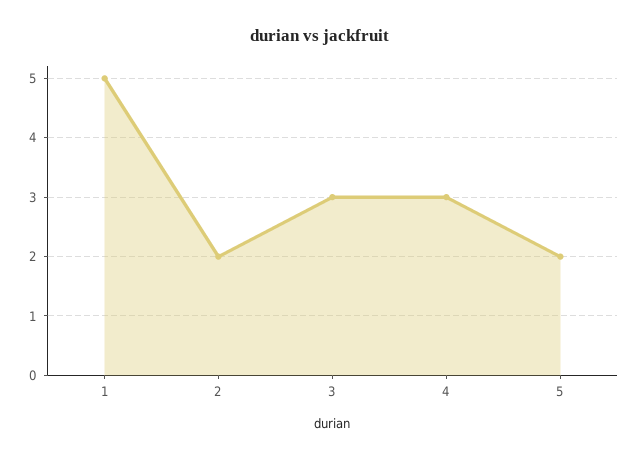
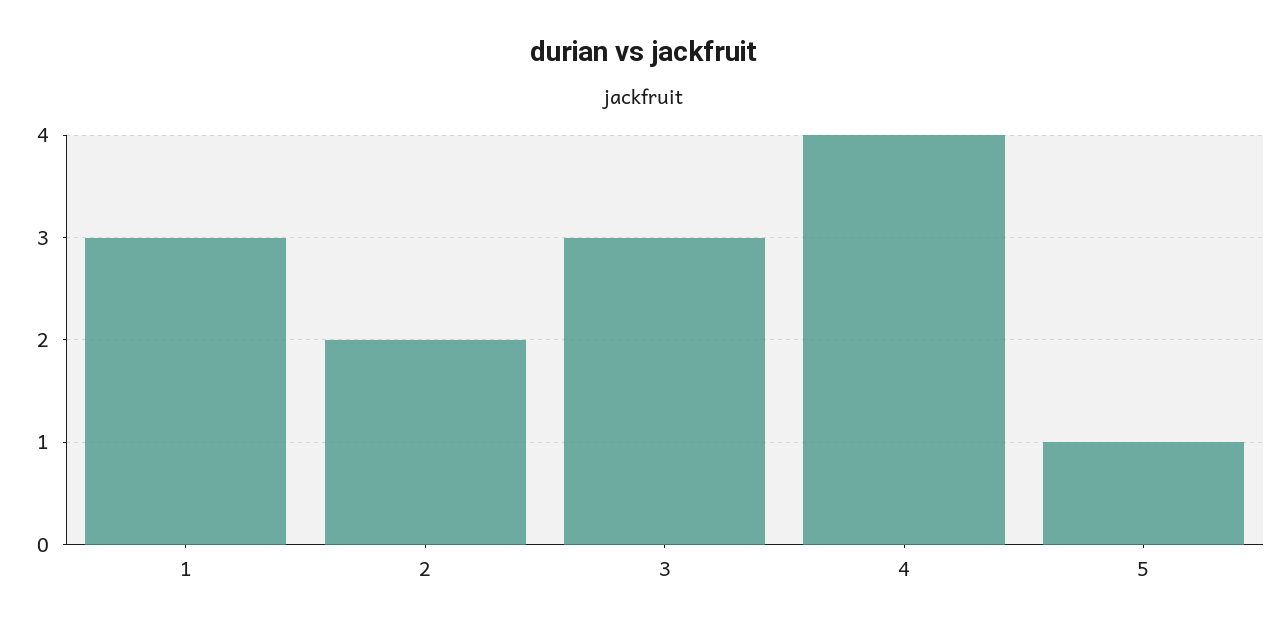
1: 5 -> 3
4: 3 -> 4
5: 2 -> 1

